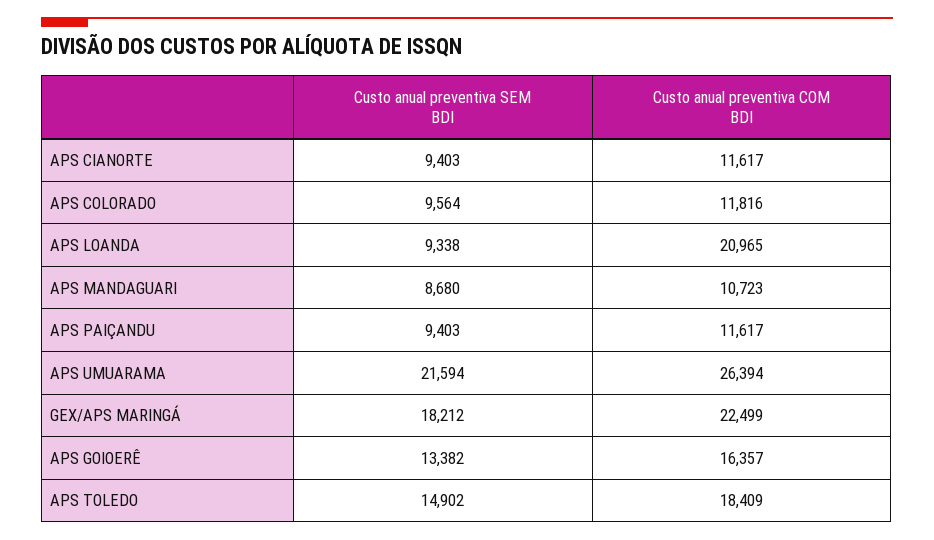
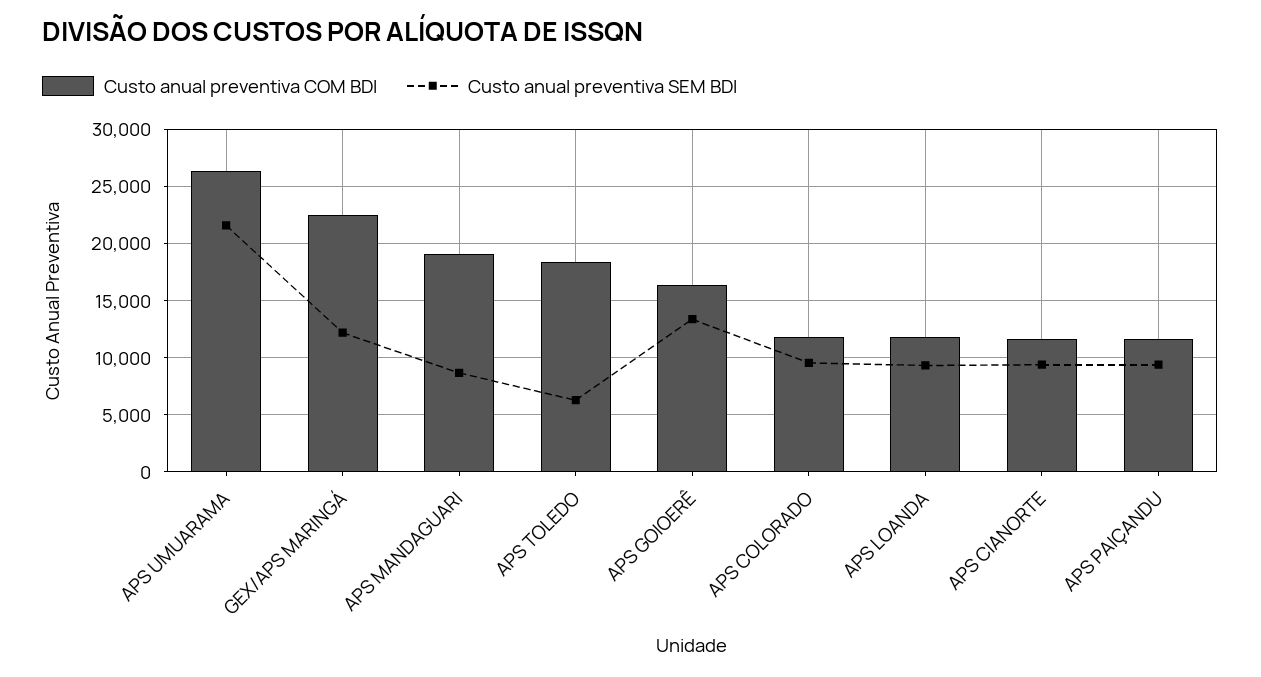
Custo anual preventiva COM BDI, APS LOANDA: 20965 -> 12000
Custo anual preventiva COM BDI, APS MANDAGUARI: 10723 -> 19000
Custo anual preventiva SEM BDI, GEX/APS MARINGÁ: 18212 -> 12000
Custo anual preventiva SEM BDI, APS TOLEDO: 14902 -> 6000

